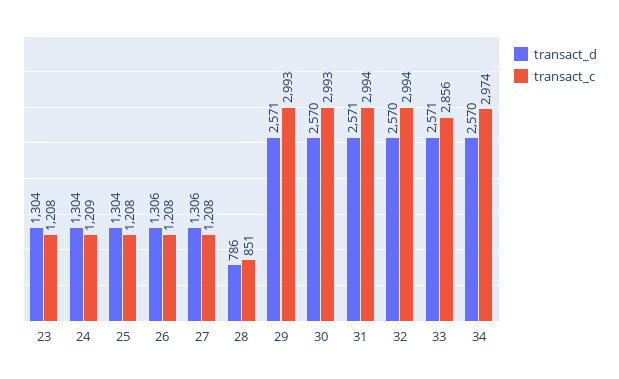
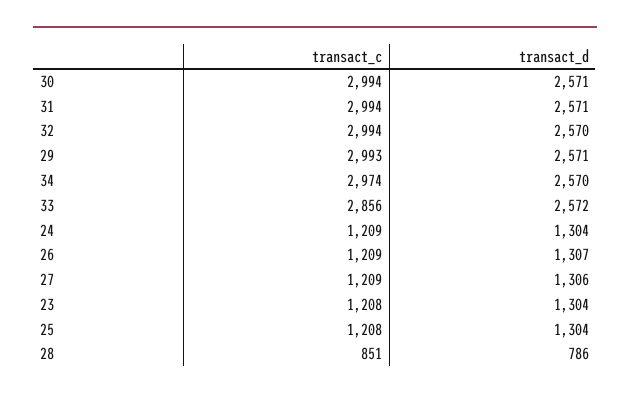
transact_d, 26: 1306 -> 1307
transact_c, 26: 1208 -> 1209
transact_c, 27: 1208 -> 1209
transact_d, 30: 2570 -> 2571
transact_c, 30: 2993 -> 2994
transact_d, 33: 2571 -> 2572

